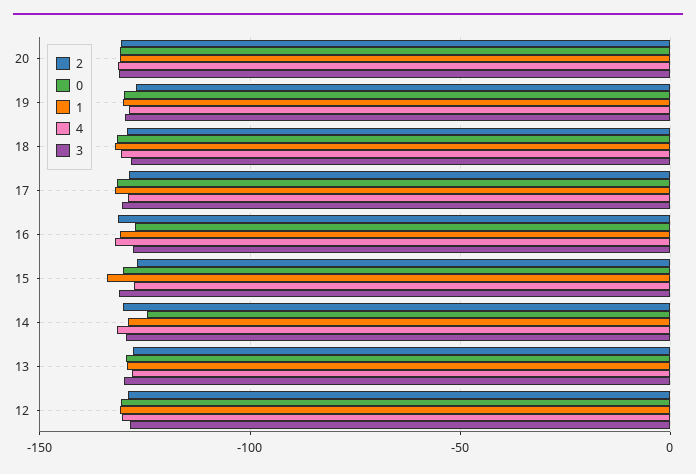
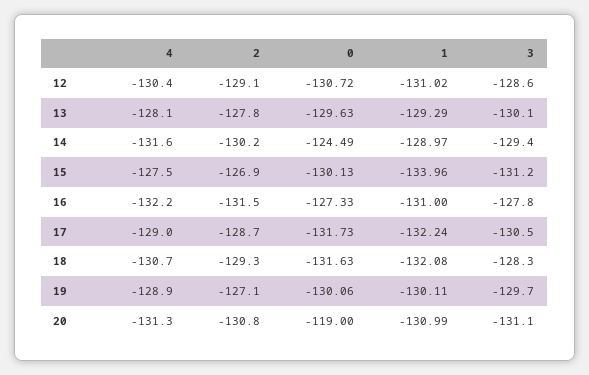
0, 20: -130 -> -119

